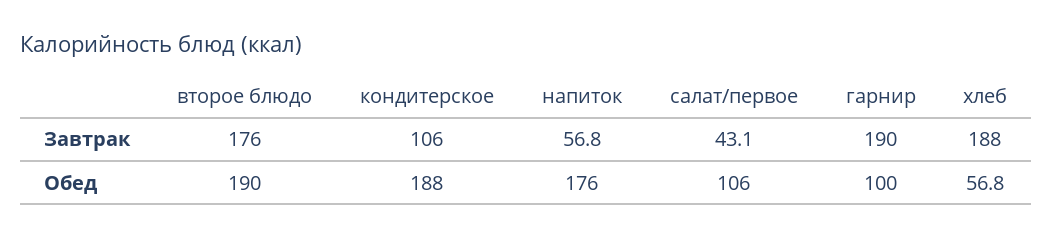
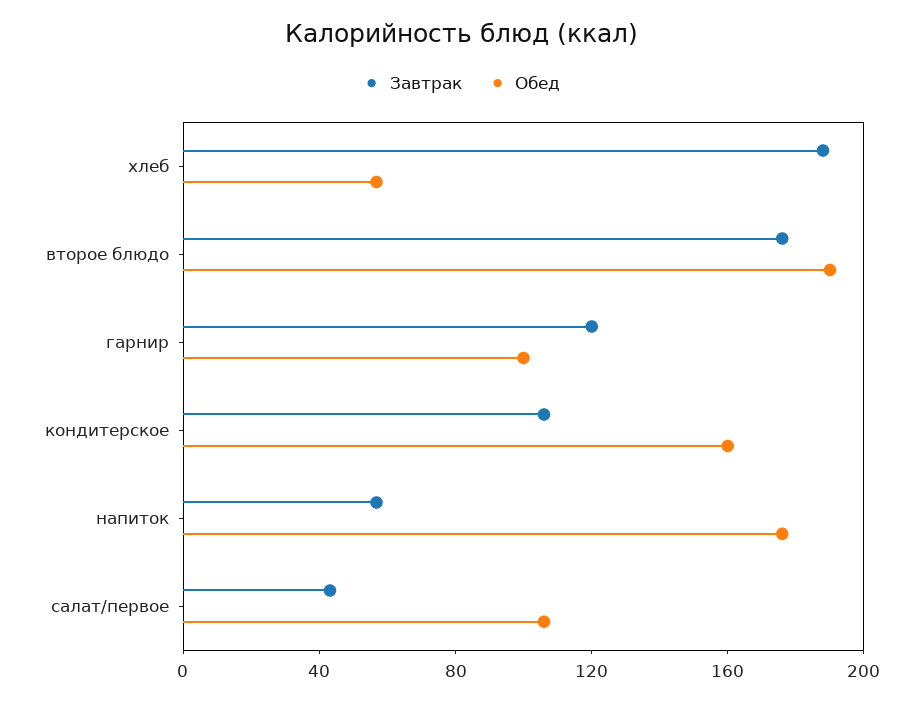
Завтрак, гарнир: 190 -> 120
Обед, кондитерское: 188 -> 160

